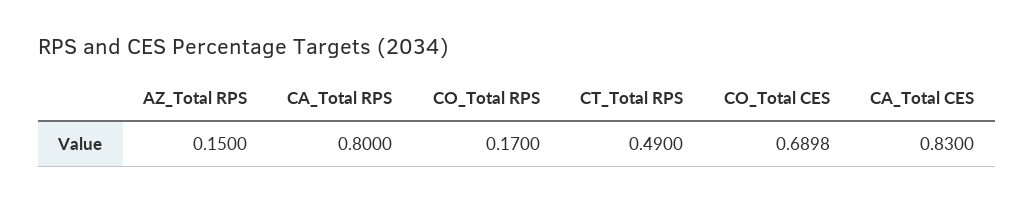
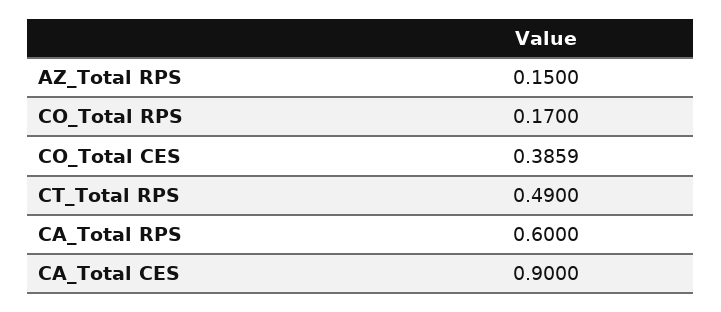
CA_Total RPS: 0.8 -> 0.6
CO_Total CES: 0.6898 -> 0.3859
CA_Total CES: 0.83 -> 0.9

